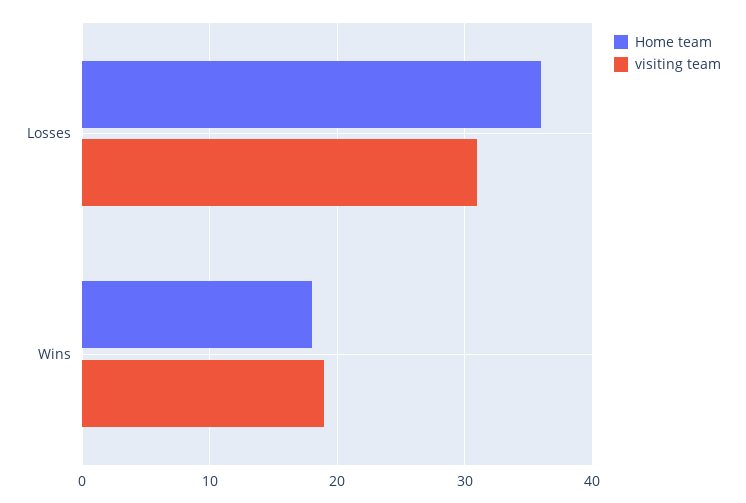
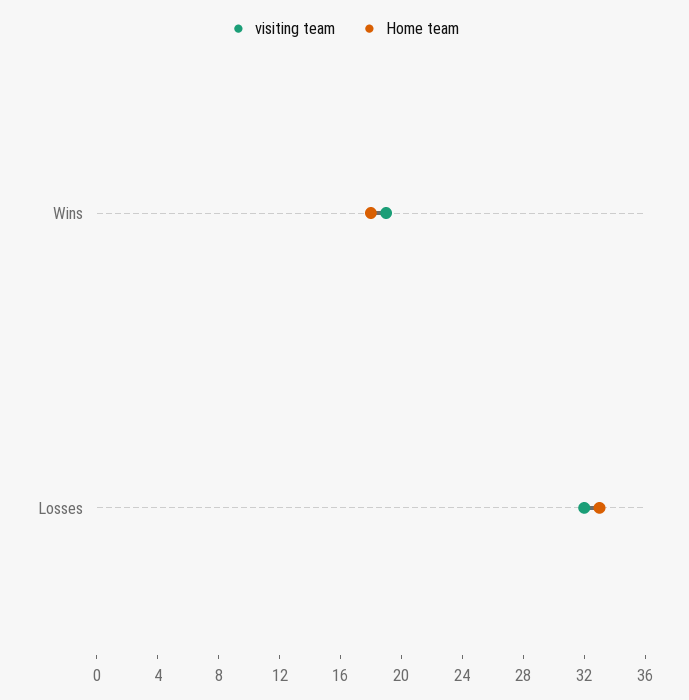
Home team, Losses: 36 -> 33
visiting team, Losses: 31 -> 32

